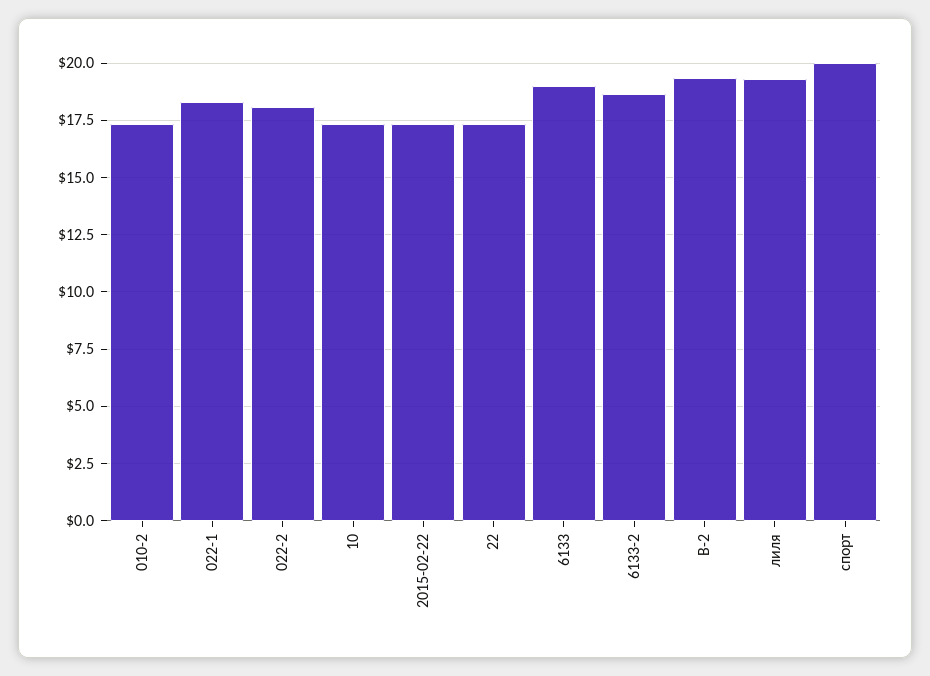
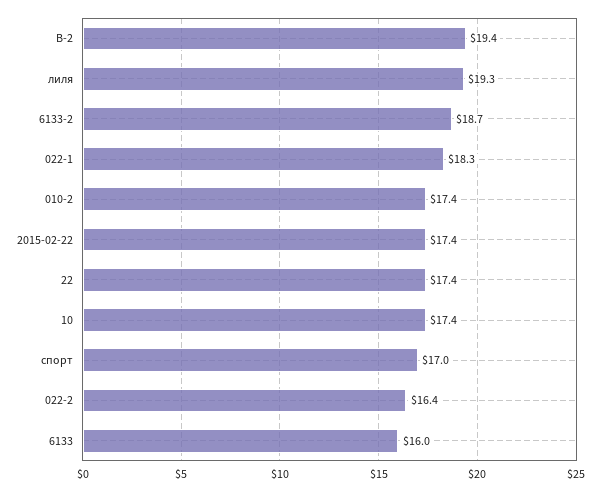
022-2: 18 -> 16.4
6133: 19 -> 16
спорт: 20 -> 17

